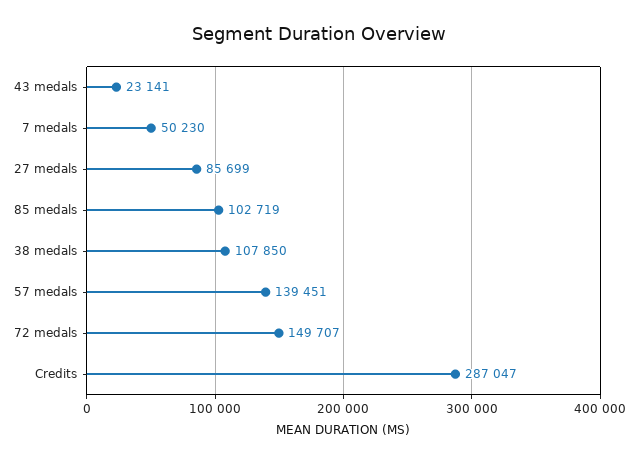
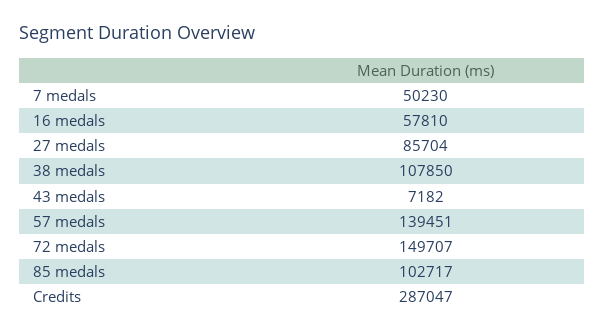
43 medals: 23141 -> 7182
27 medals: 85699 -> 85704
85 medals: 102719 -> 102717
16 medals: none -> 57810

